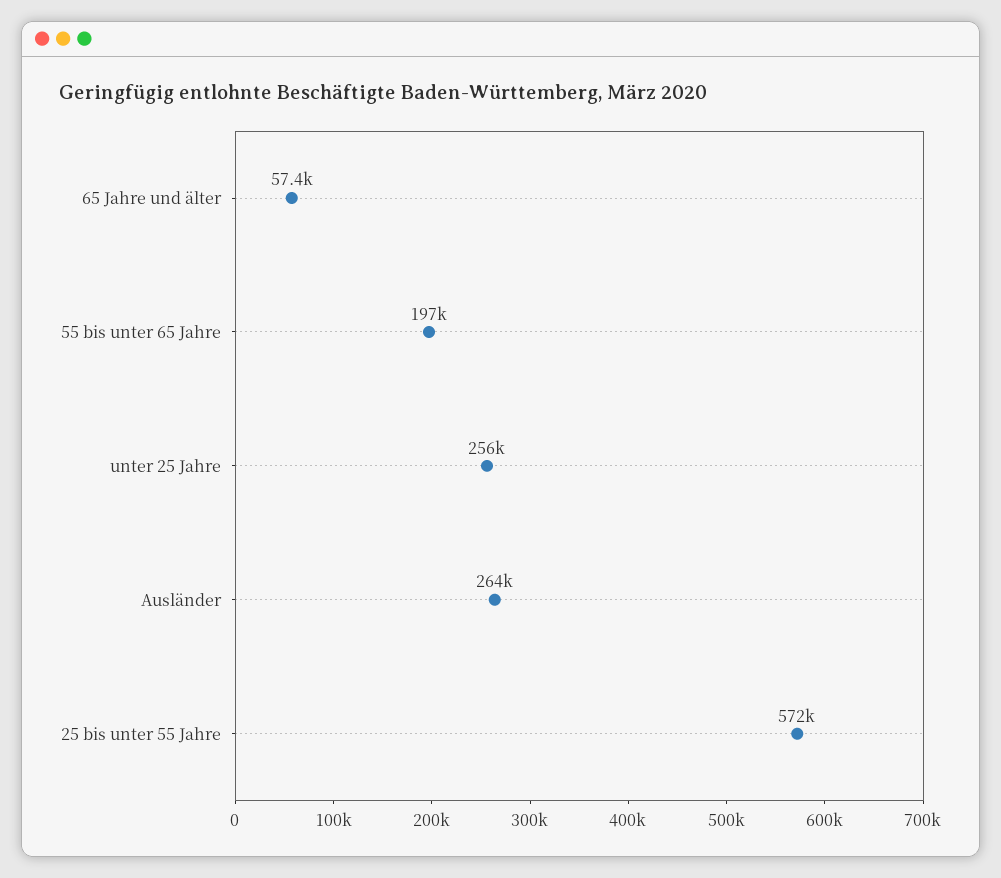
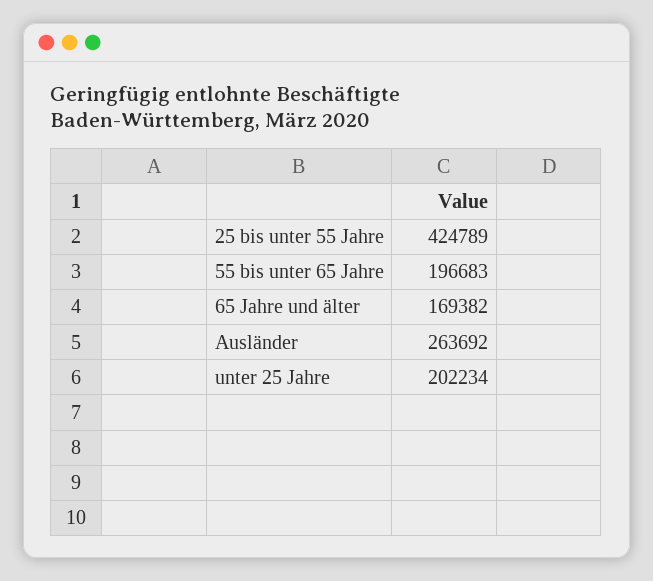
65 Jahre und älter: 57400 -> 169382
unter 25 Jahre: 256000 -> 202234
25 bis unter 55 Jahre: 572000 -> 424789

